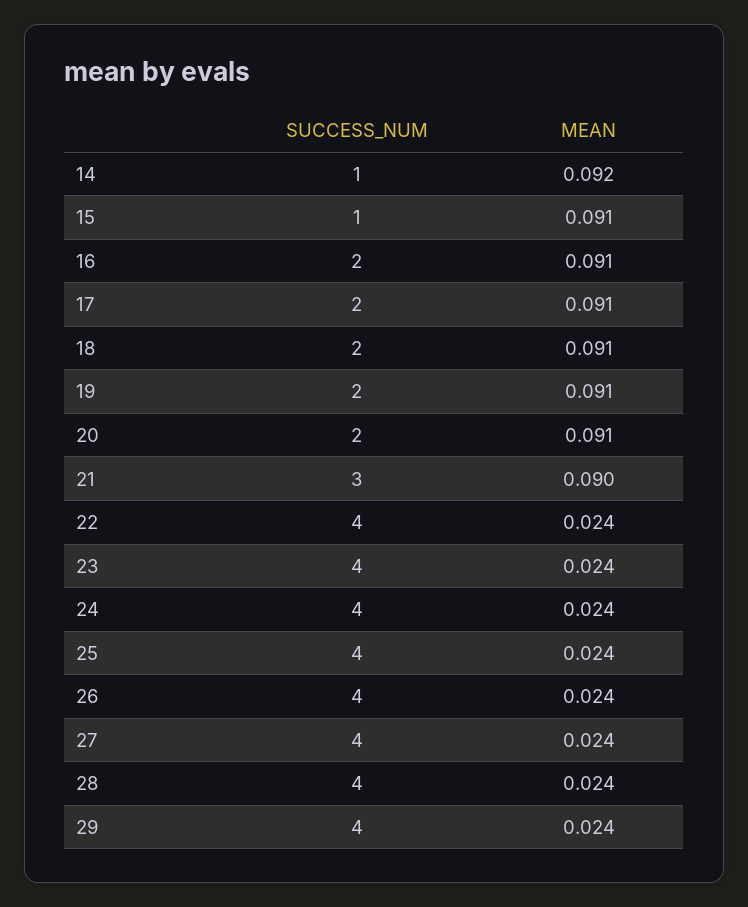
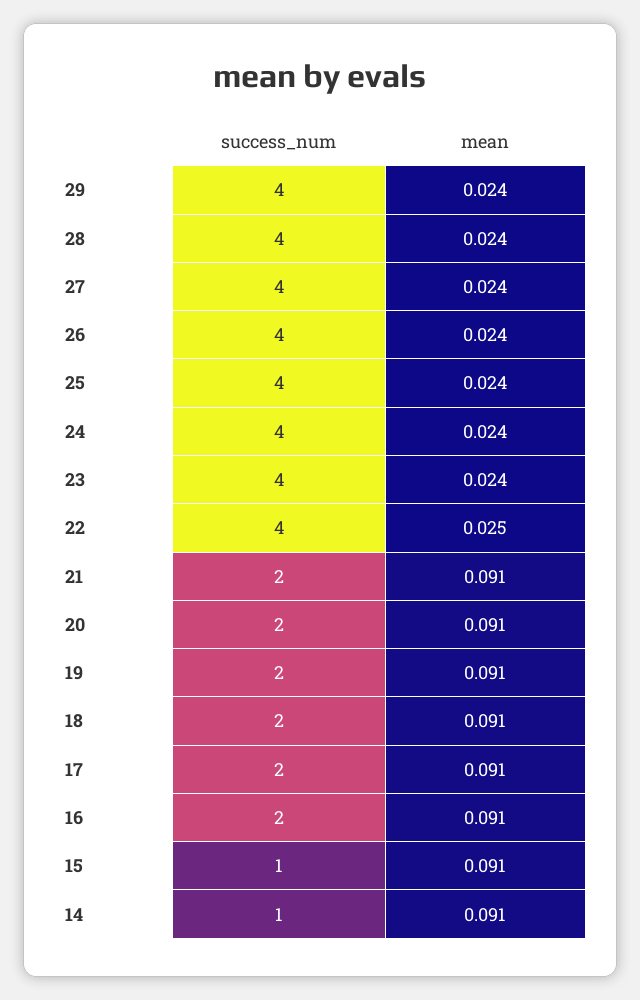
MEAN, 14: 0.092 -> 0.091
SUCCESS_NUM, 21: 3 -> 2
MEAN, 21: 0.09 -> 0.091
MEAN, 22: 0.024 -> 0.025

